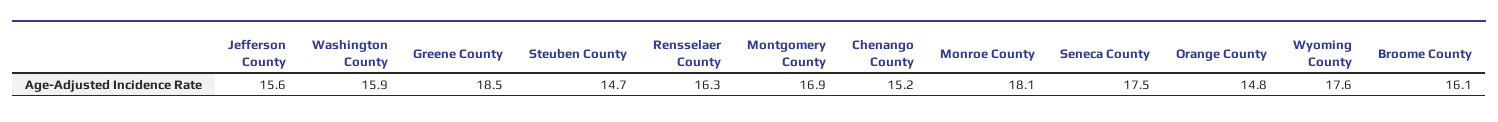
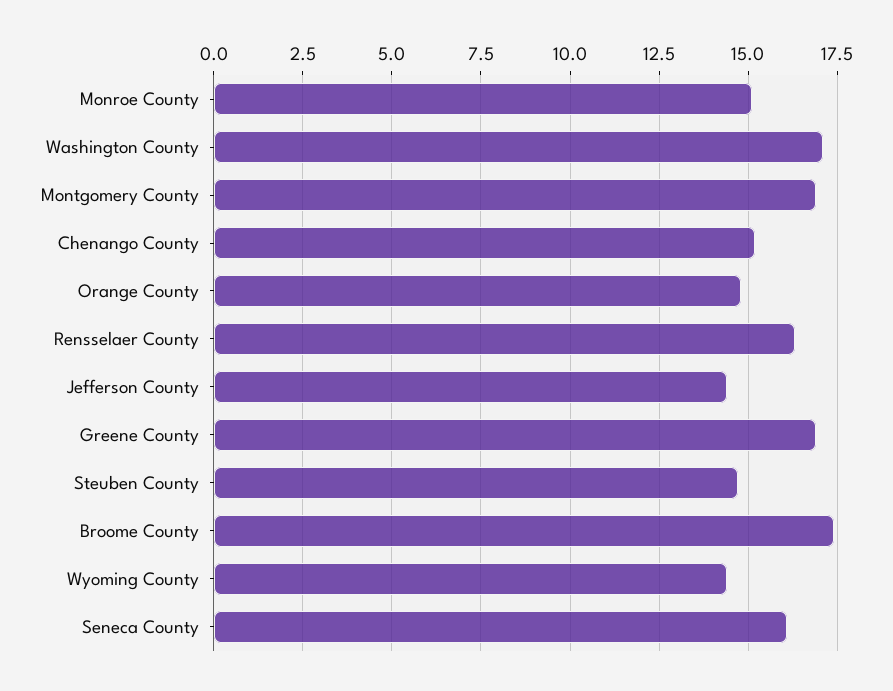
Jefferson County: 15.6 -> 14.5
Washington County: 15.9 -> 17
Greene County: 18.5 -> 17
Monroe County: 18.1 -> 15
Seneca County: 17.5 -> 16
Wyoming County: 17.6 -> 14.5
Broome County: 16.1 -> 17.5

